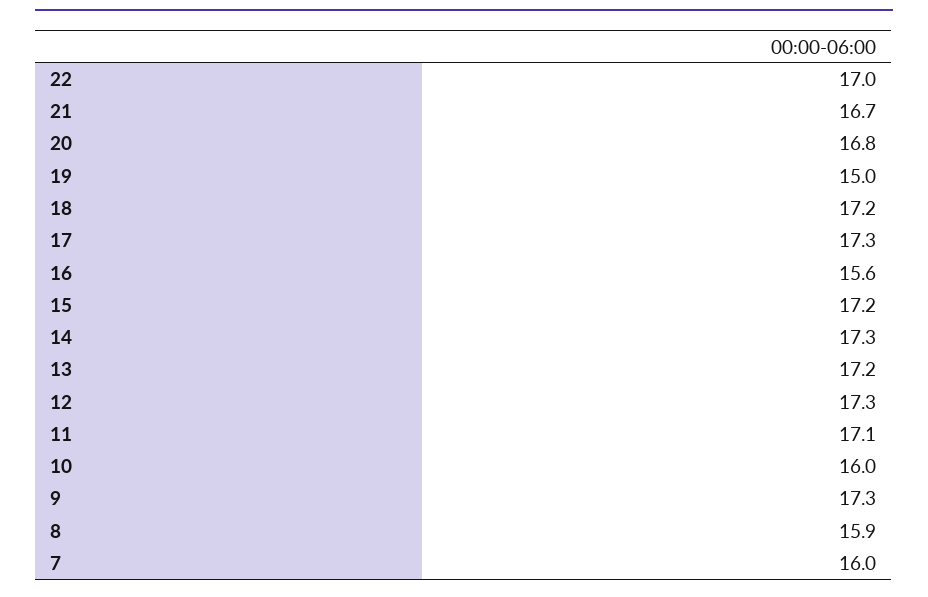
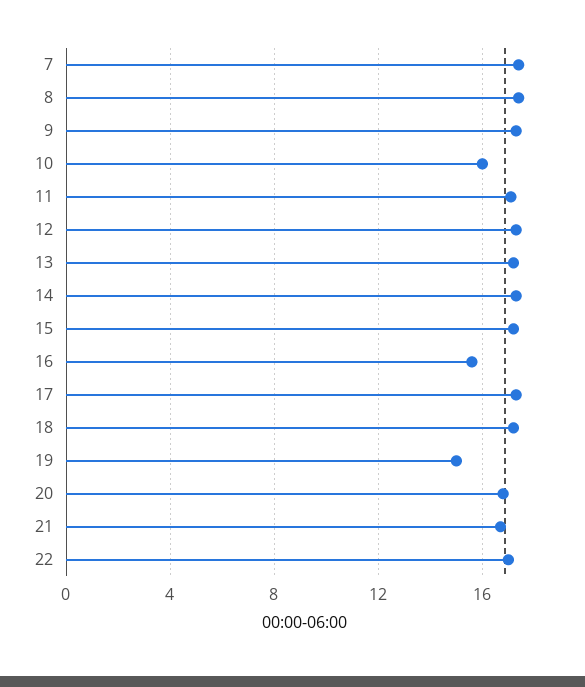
8: 15.9 -> 17.5
7: 16 -> 17.5

